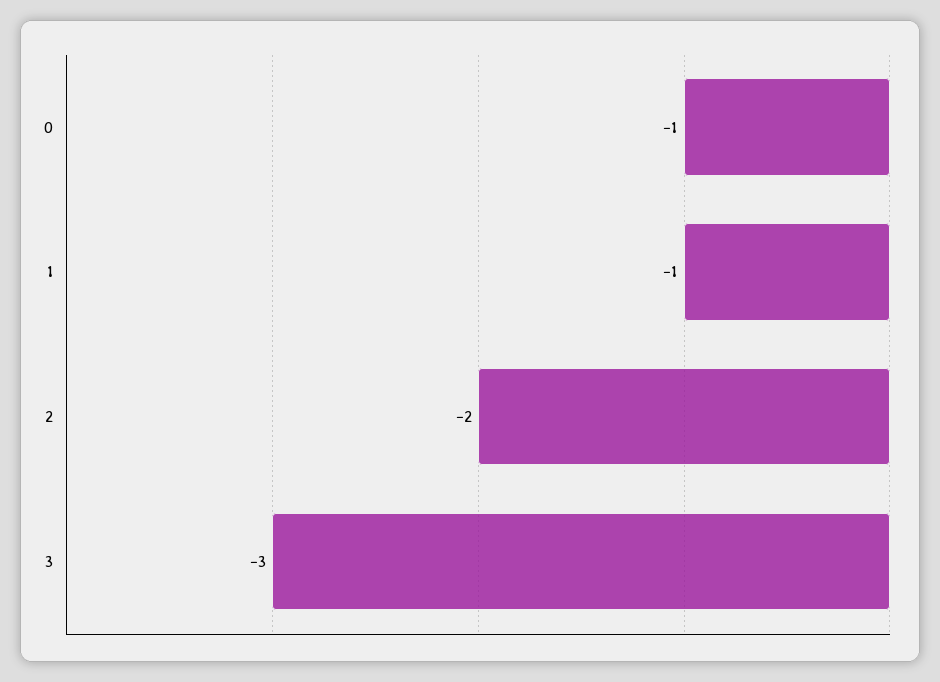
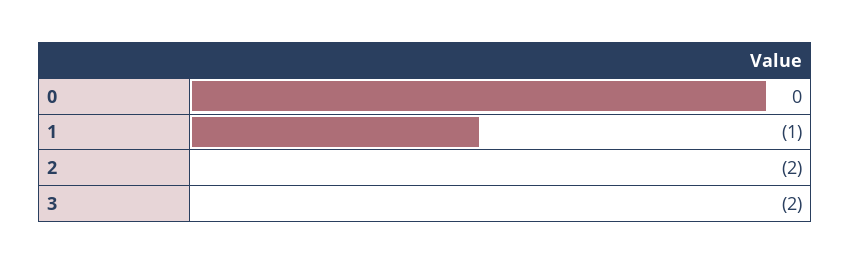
0: -1 -> 0
3: -3 -> -2

